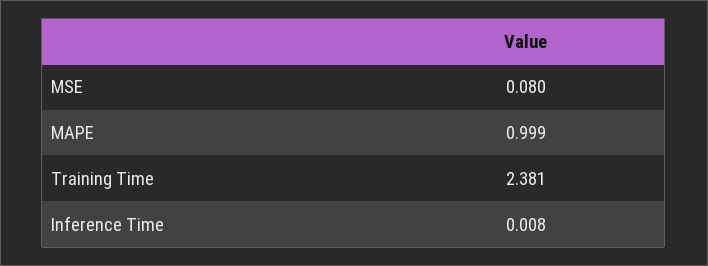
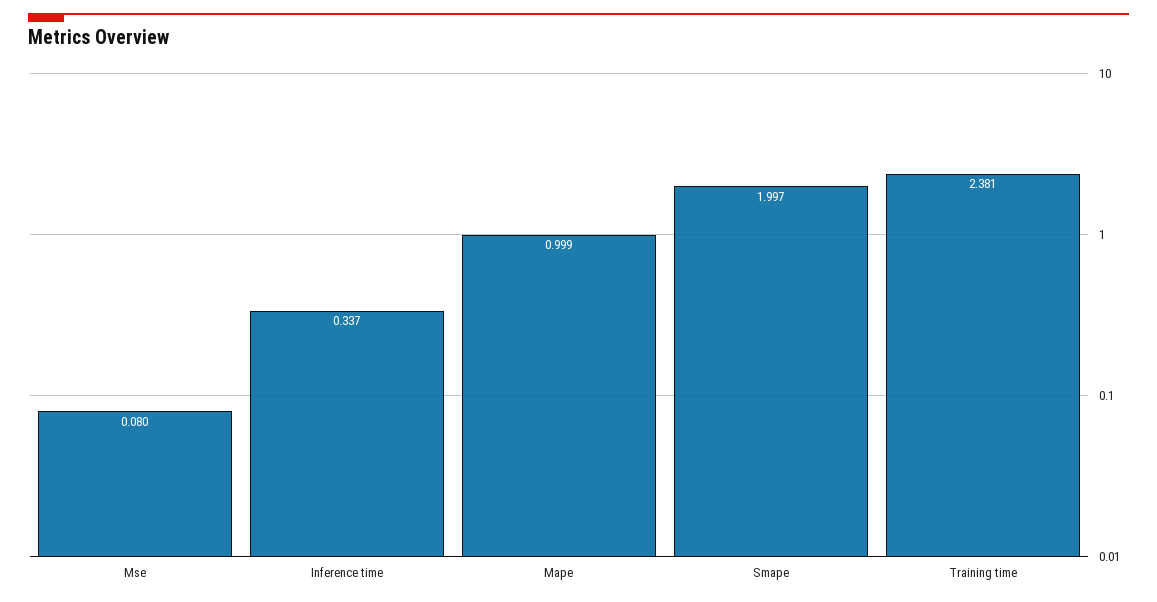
Inference Time: 0.008 -> 0.337
Smape: none -> 1.997

